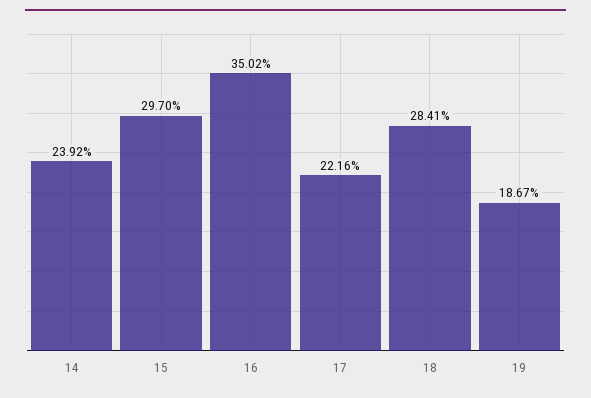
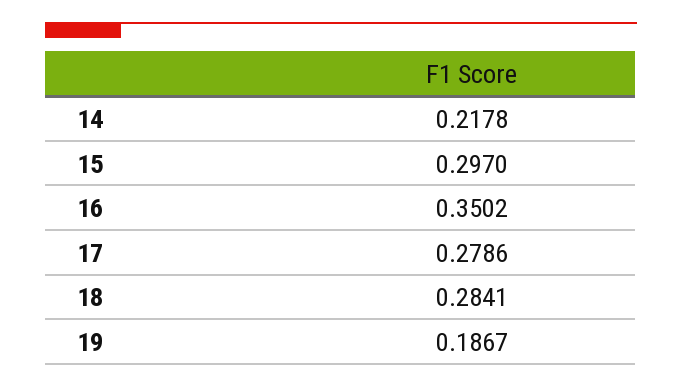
14: 0.2392 -> 0.2178
17: 0.2216 -> 0.2786

